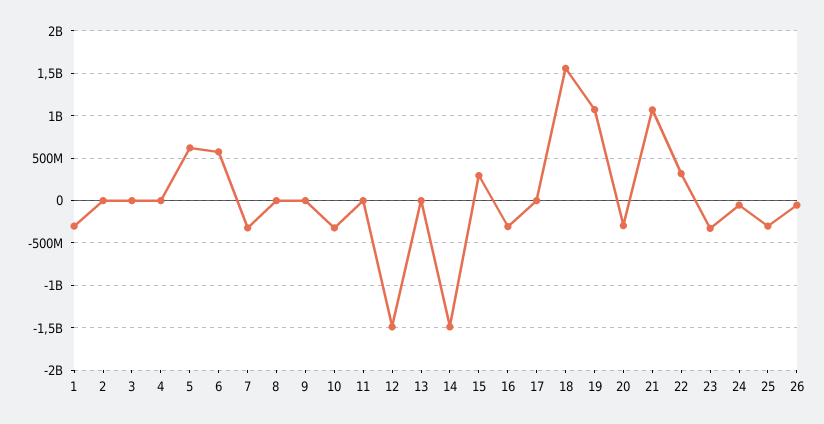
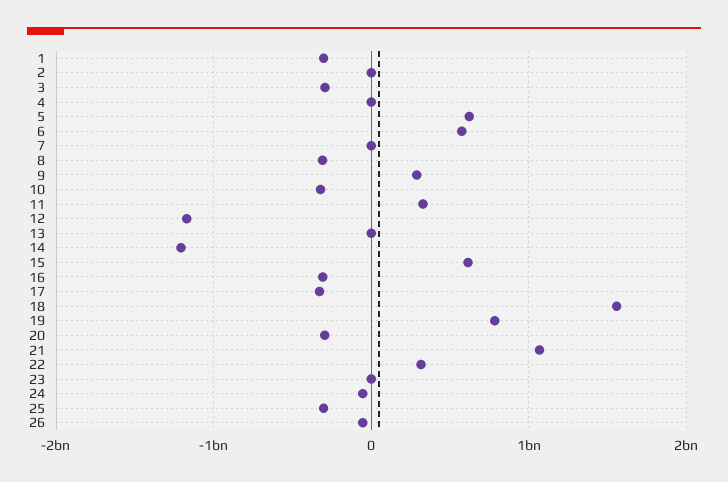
3: 0 -> -300000000
7: -300000000 -> 0
8: 0 -> -300000000
9: 0 -> 300000000
11: 0 -> 300000000
12: -1500000000 -> -1200000000
14: -1500000000 -> -1200000000
15: 300000000 -> 600000000
17: 0 -> -300000000
19: 1100000000 -> 800000000
23: -300000000 -> 0

